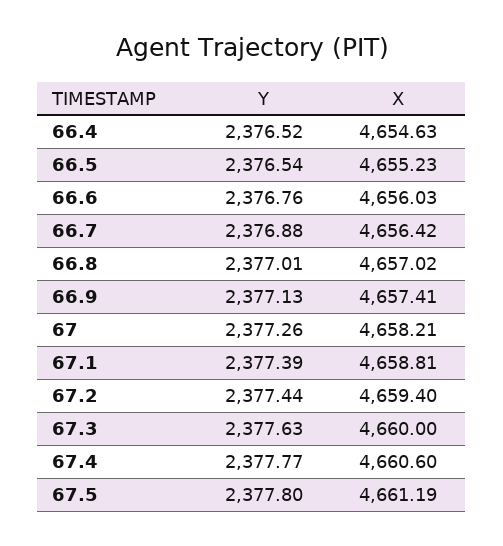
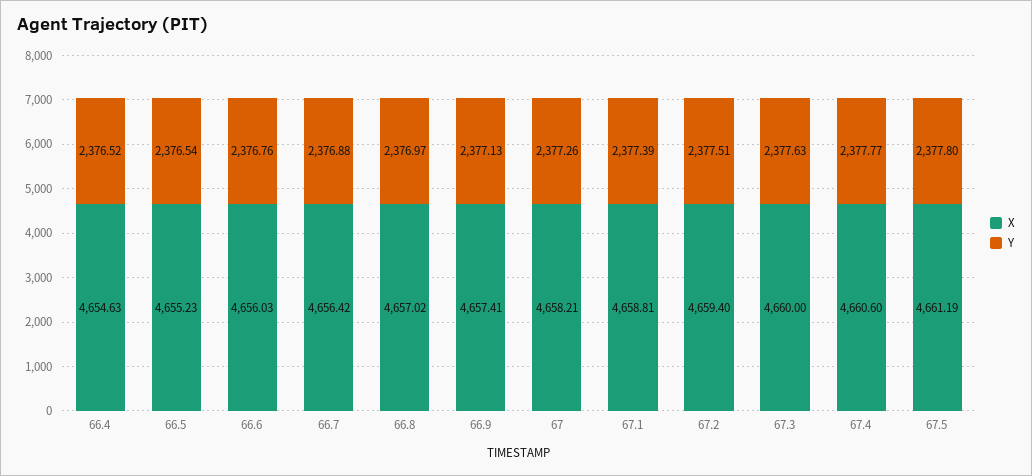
Y, 66.8: 2377.01 -> 2376.97
Y, 67.2: 2377.44 -> 2377.51

